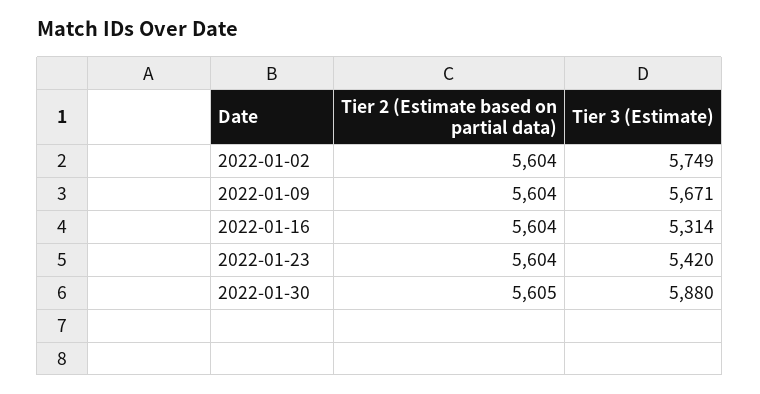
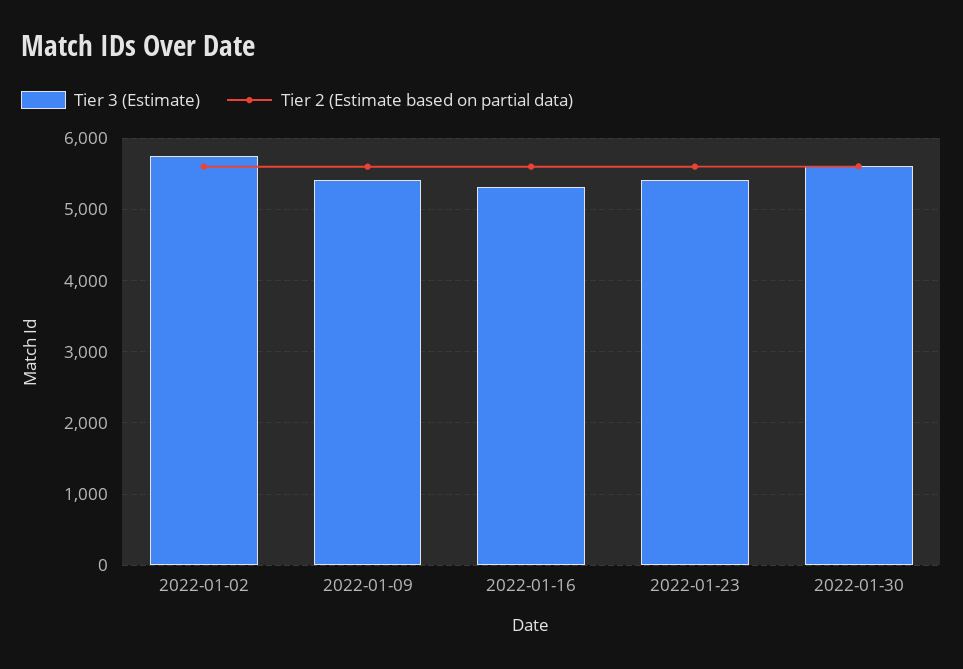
Tier 3 (Estimate), 2022-01-09: 5671 -> 5400
Tier 3 (Estimate), 2022-01-30: 5880 -> 5600

